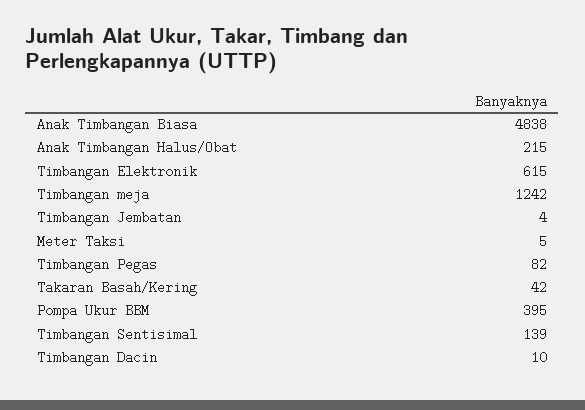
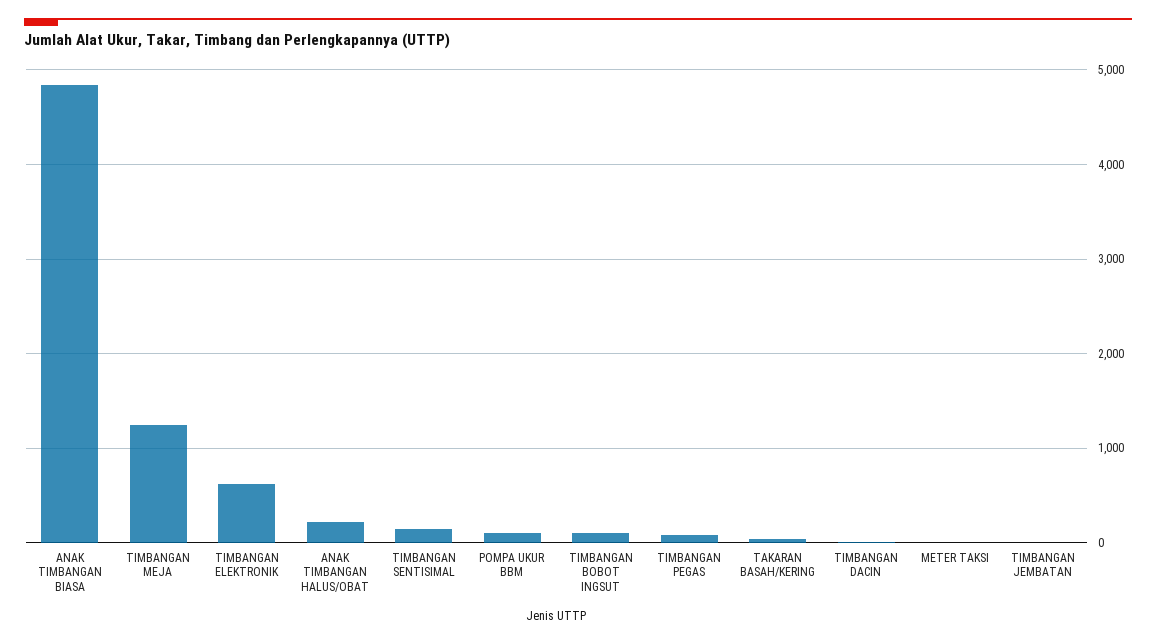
Pompa Ukur BBM: 395 -> 100
TIMBANGAN BOBOT INGSUT: none -> 100

